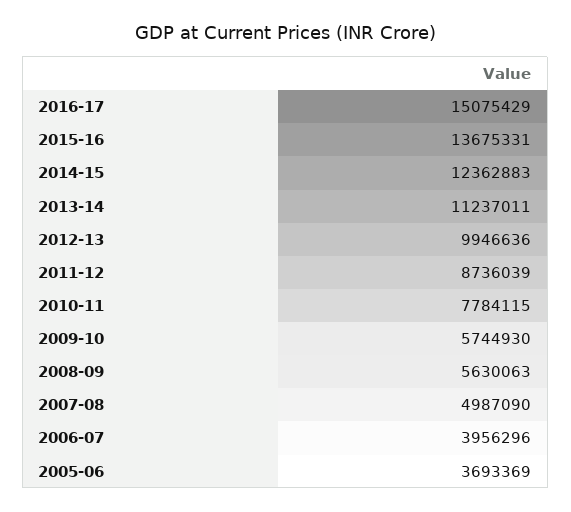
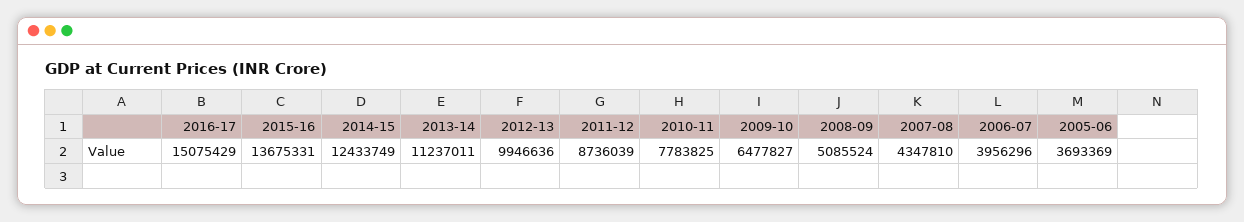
2014-15: 12362883 -> 12433749
2010-11: 7784115 -> 7783825
2009-10: 5744930 -> 6477827
2008-09: 5630063 -> 5085524
2007-08: 4987090 -> 4347810

